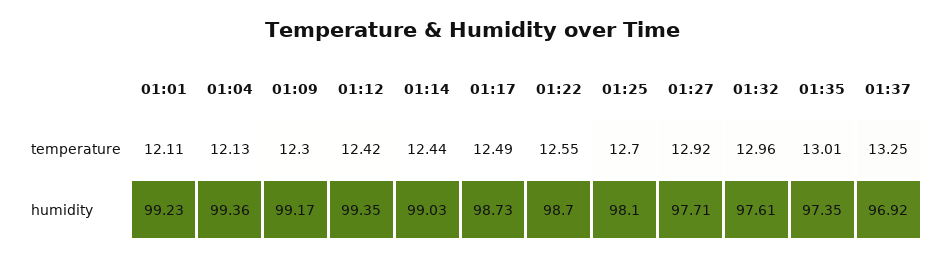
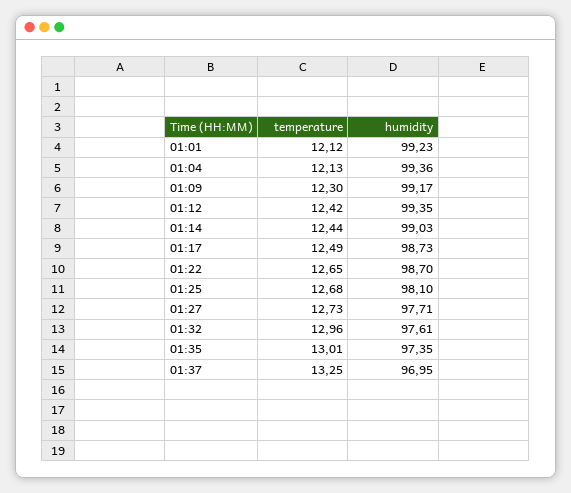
01:01, temperature: 12.11 -> 12.12
01:22, temperature: 12.55 -> 12.65
01:25, temperature: 12.7 -> 12.68
01:27, temperature: 12.92 -> 12.73
01:37, humidity: 96.92 -> 96.95

